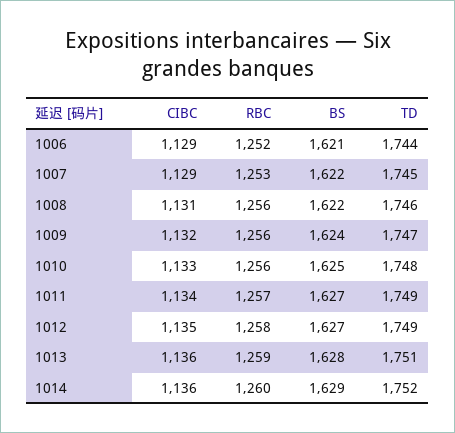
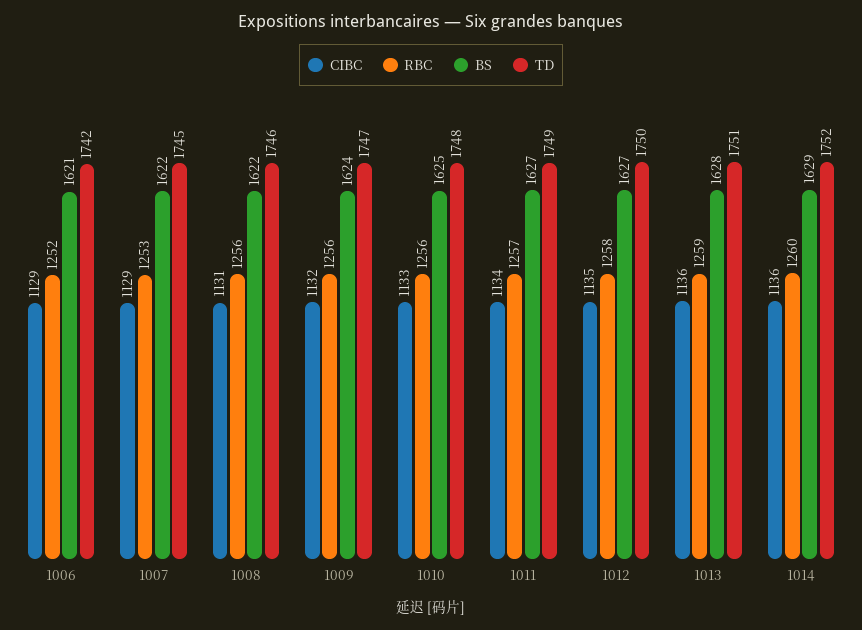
TD, 1006: 1744 -> 1742
TD, 1012: 1749 -> 1750

